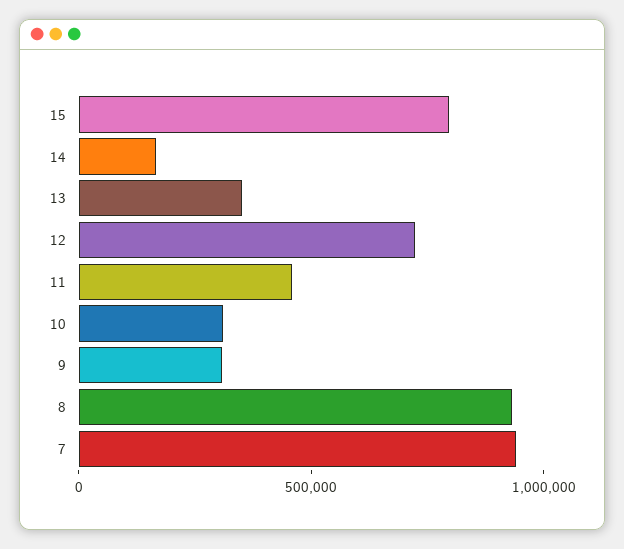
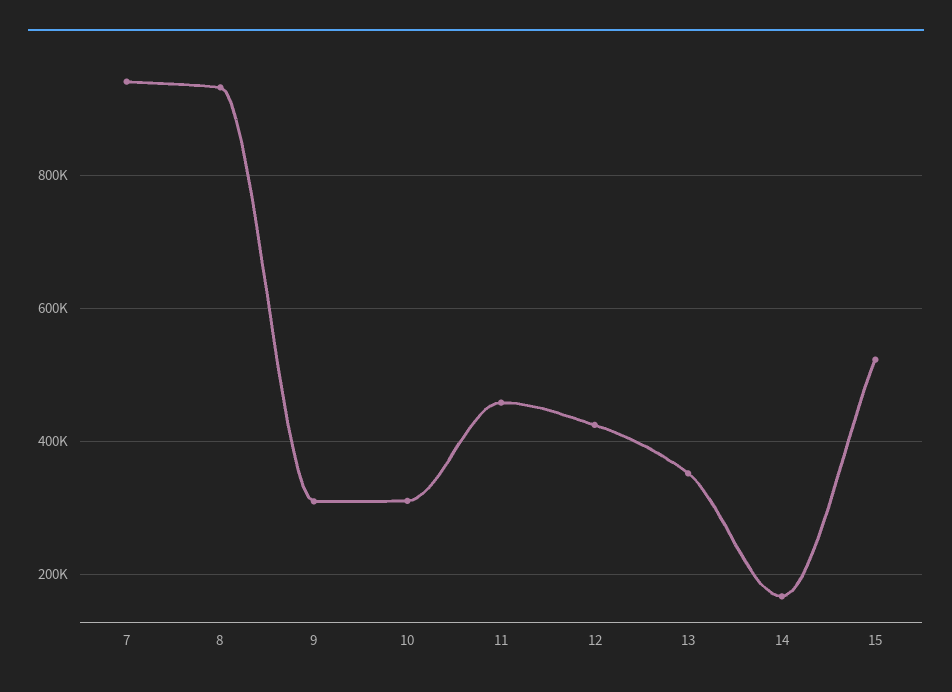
15: 800000 -> 520000
12: 700000 -> 420000

